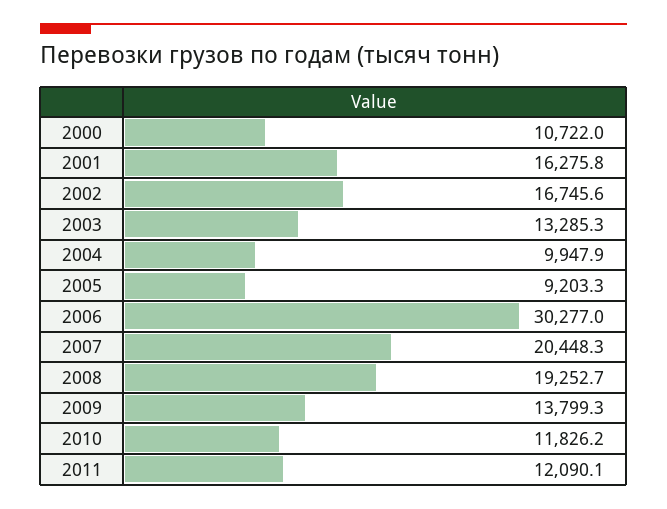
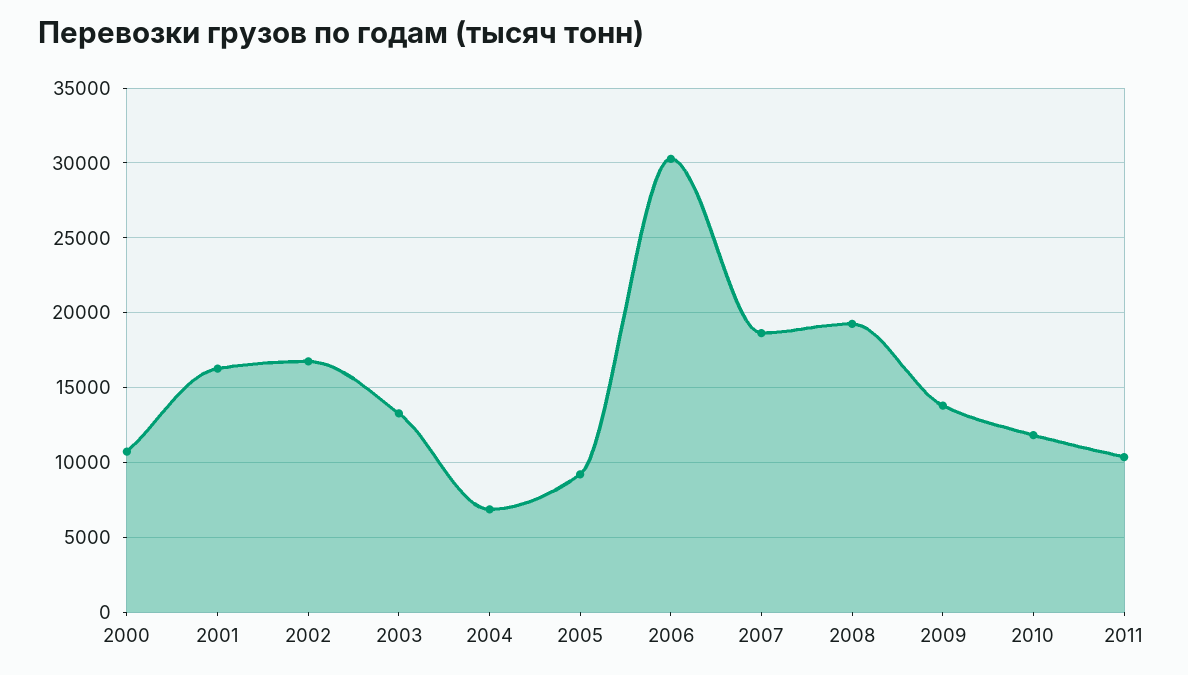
2004: 9947.9 -> 7000
2007: 20448.3 -> 18500
2011: 12090.1 -> 10500

